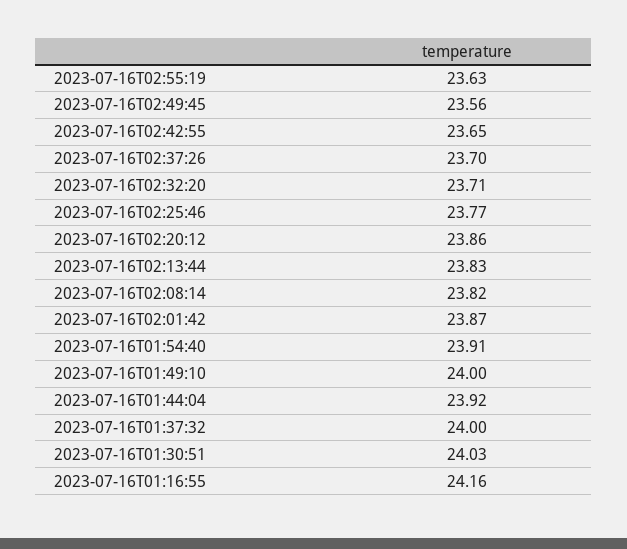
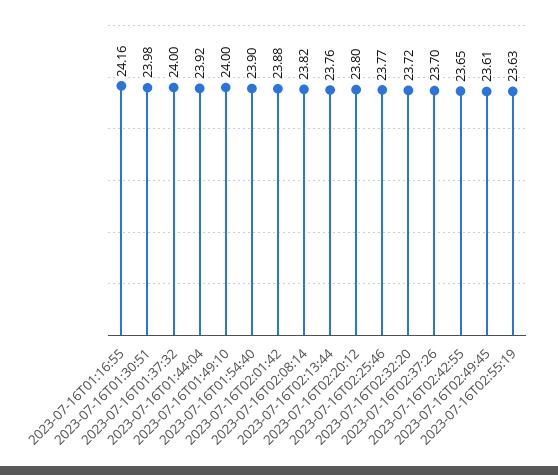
2023-07-16T02:49:45: 23.56 -> 23.61
2023-07-16T02:32:20: 23.71 -> 23.72
2023-07-16T02:20:12: 23.86 -> 23.8
2023-07-16T02:13:44: 23.83 -> 23.76
2023-07-16T02:01:42: 23.87 -> 23.88
2023-07-16T01:54:40: 23.91 -> 23.9
2023-07-16T01:30:51: 24.03 -> 23.98

